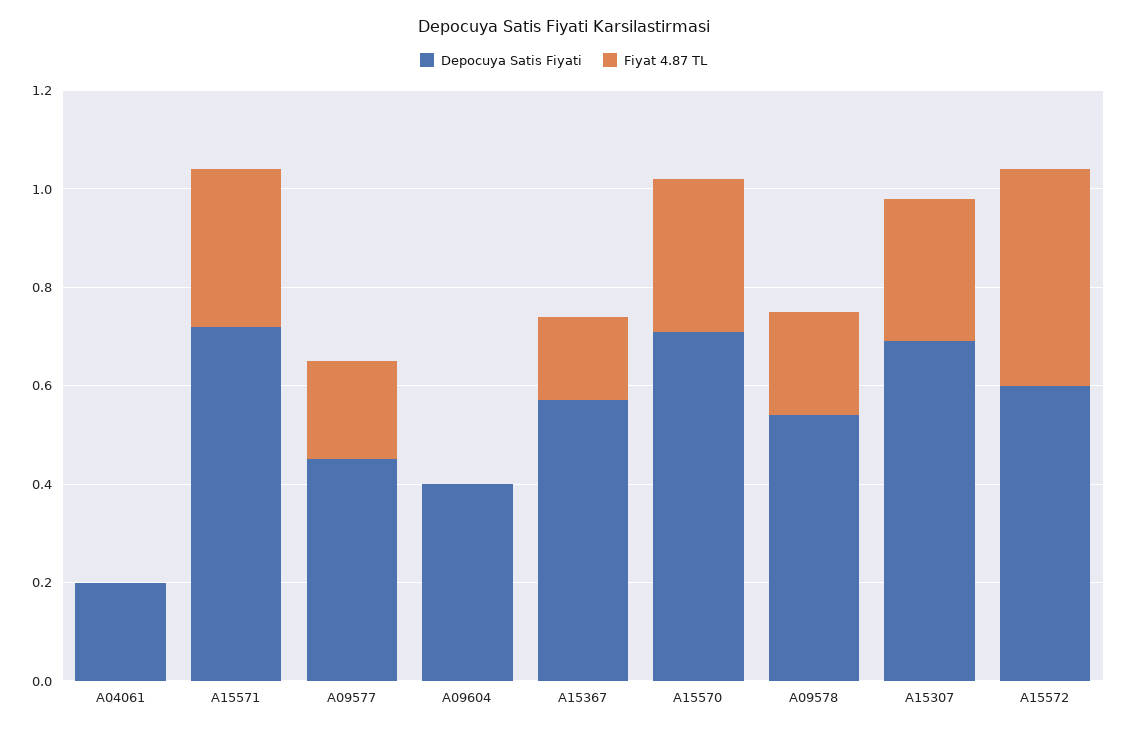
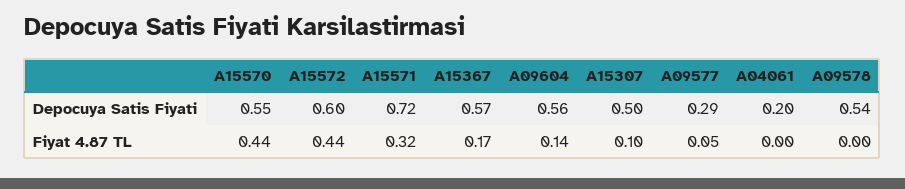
Depocuya Satis Fiyati, A09577: 0.45 -> 0.29
Fiyat 4.87 TL, A09577: 0.2 -> 0.05
Depocuya Satis Fiyati, A09604: 0.4 -> 0.56
Fiyat 4.87 TL, A09604: 0 -> 0.14
Depocuya Satis Fiyati, A15570: 0.7 -> 0.55
Fiyat 4.87 TL, A15570: 0.3 -> 0.44
Fiyat 4.87 TL, A09578: 0.2 -> 0
Depocuya Satis Fiyati, A15307: 0.7 -> 0.5
Fiyat 4.87 TL, A15307: 0.3 -> 0.1

